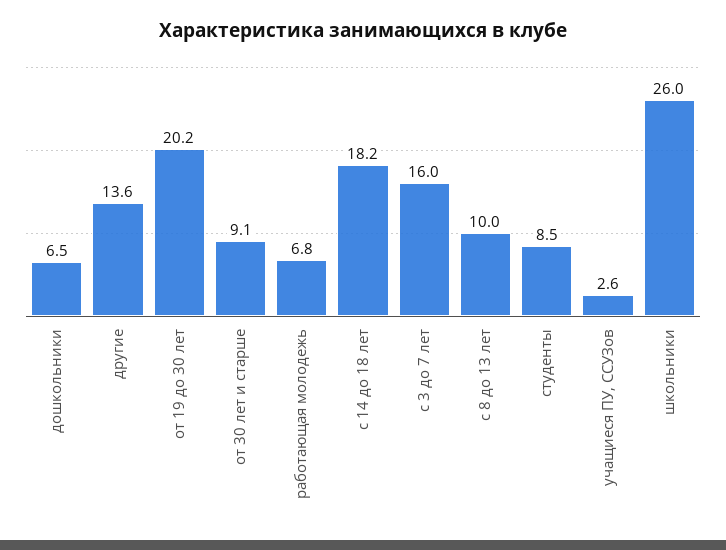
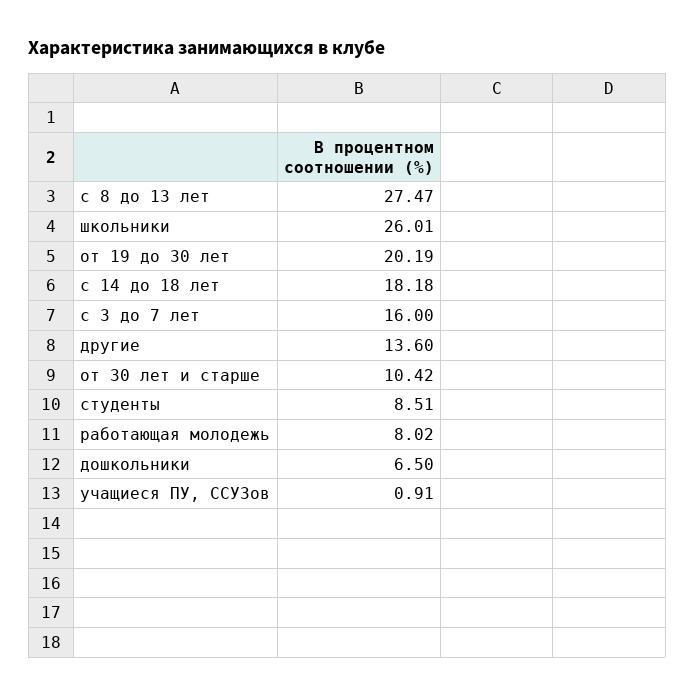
от 30 лет и старше: 9.1 -> 10.42
работающая молодежь: 6.8 -> 8.02
с 8 до 13 лет: 10 -> 27.47
учащиеся ПУ, ССУЗов: 2.6 -> 0.91

